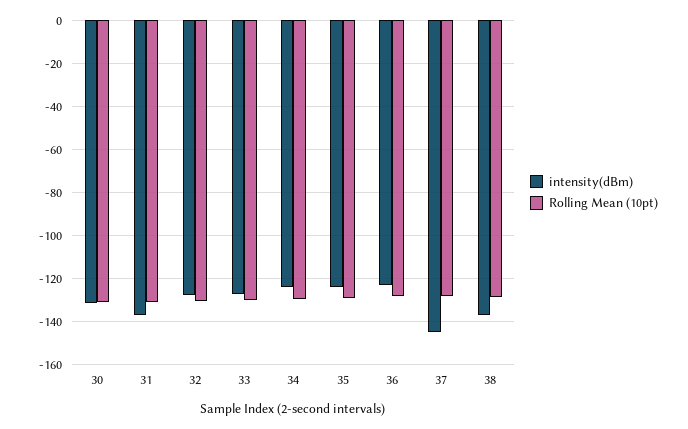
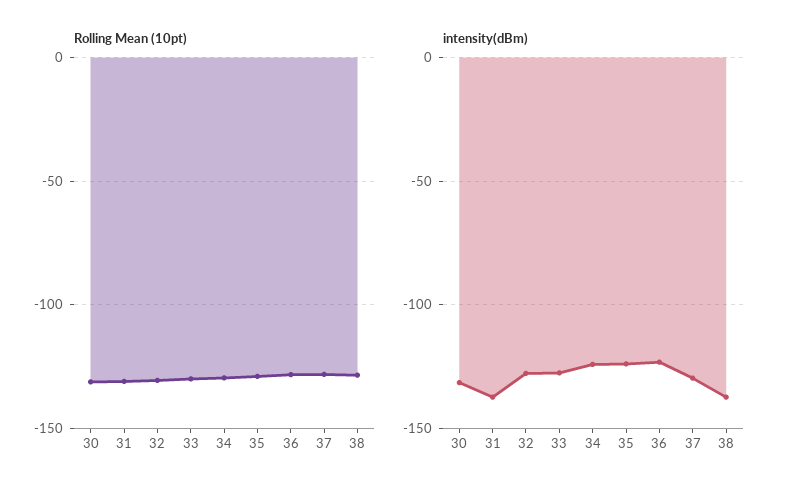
intensity(dBm), 37: -145 -> -130

